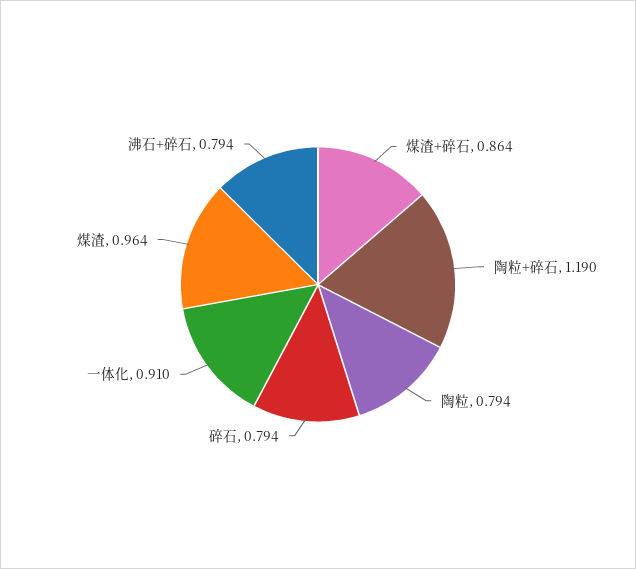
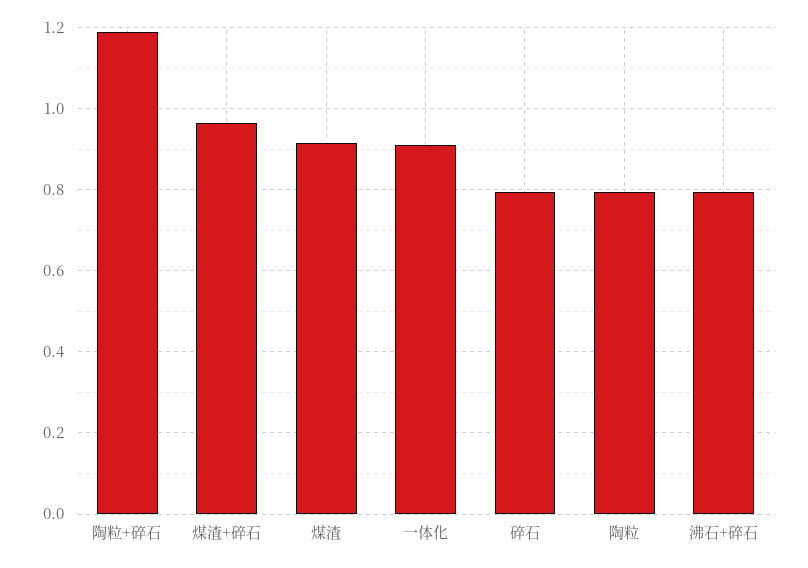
煤渣+碎石: 0.864 -> 0.96
煤渣: 0.964 -> 0.92

